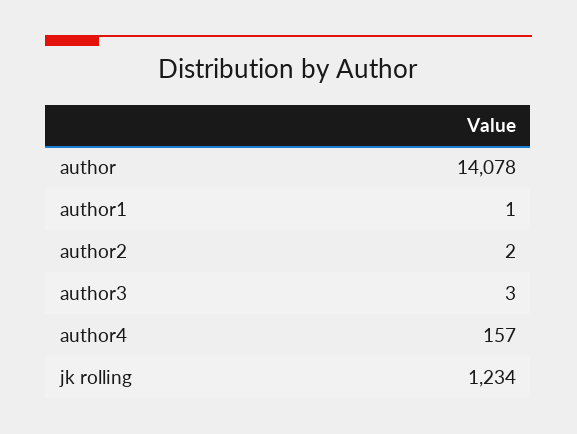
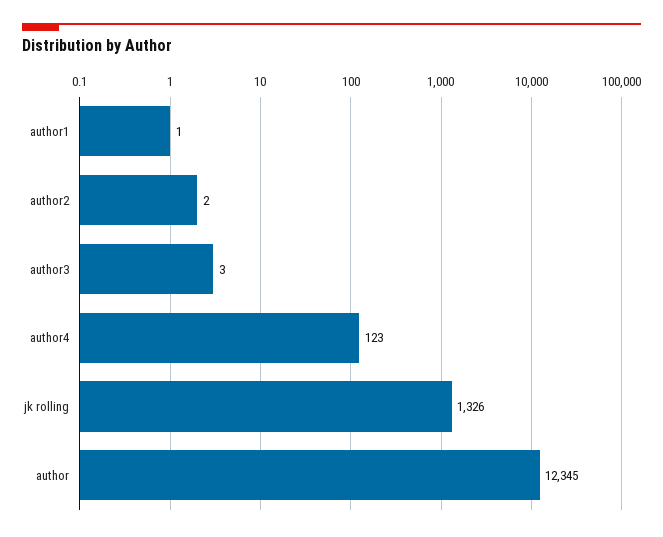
author: 14078 -> 12345
author4: 157 -> 123
jk rolling: 1234 -> 1326

